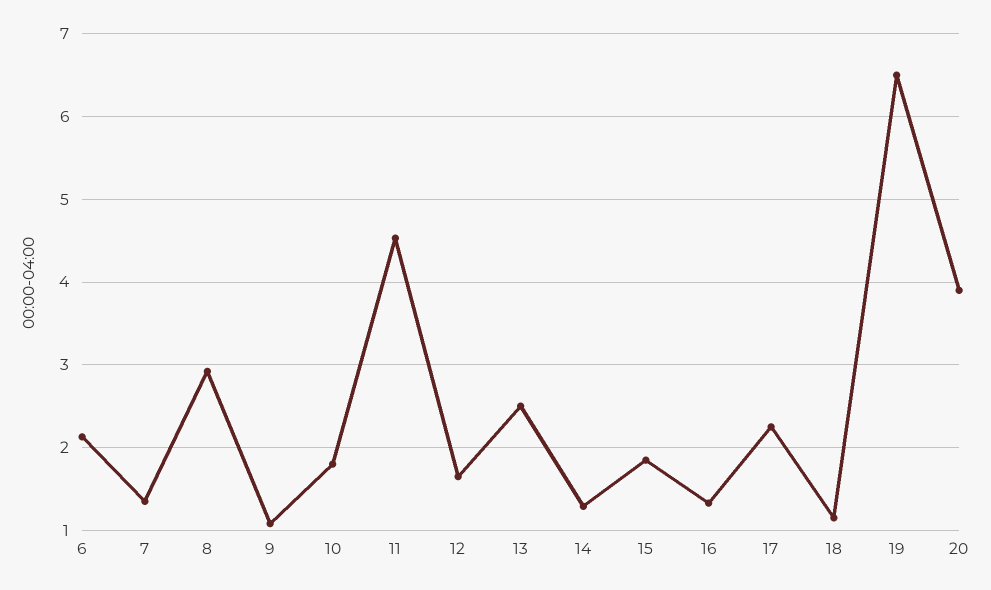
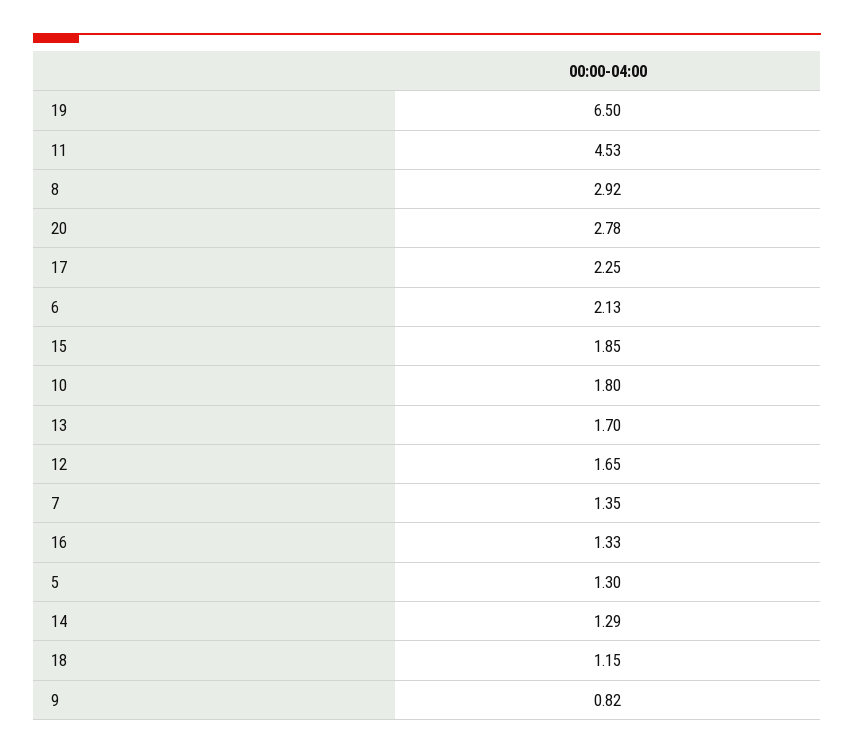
9: 1.1 -> 0.82
13: 2.5 -> 1.7
20: 3.9 -> 2.78
5: none -> 1.3

